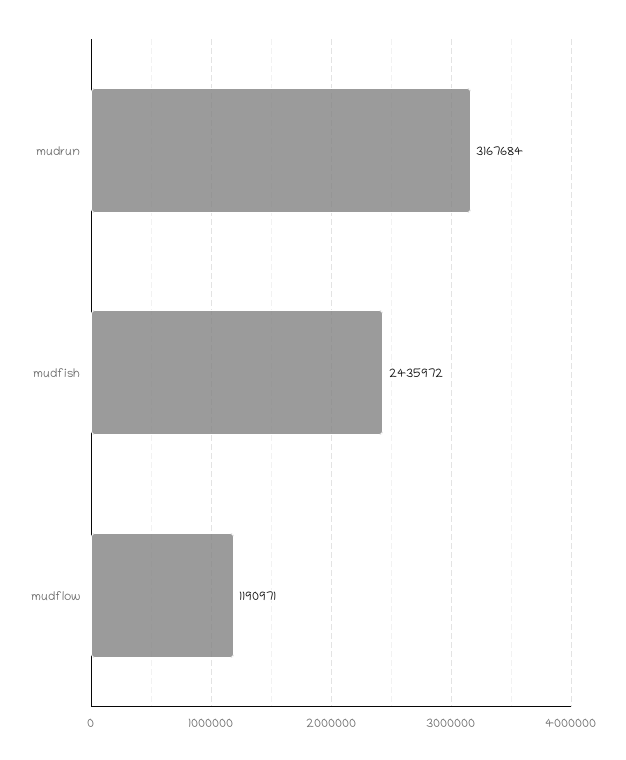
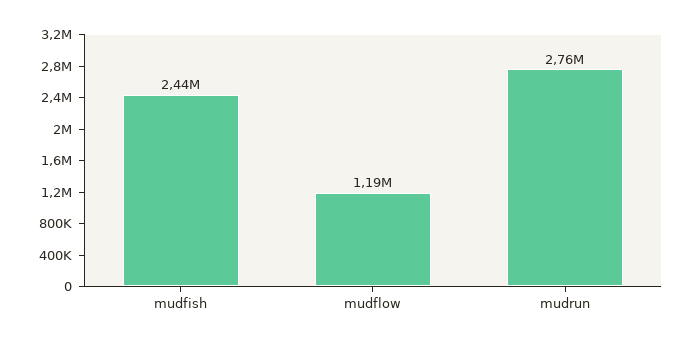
mudrun: 3167684 -> 2760000

